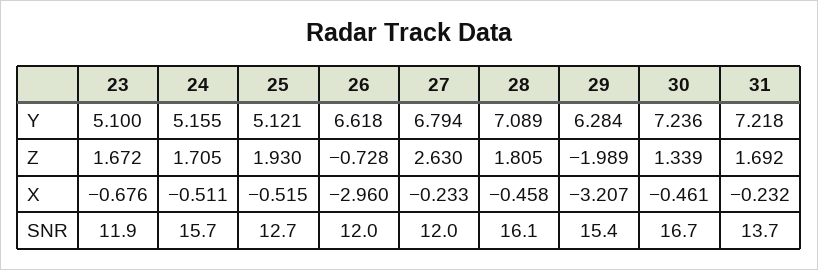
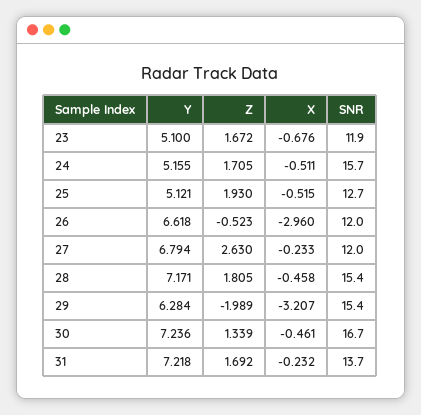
28, Y: 7.089 -> 7.171
26, Z: -0.728 -> -0.523
28, SNR: 16.1 -> 15.4

